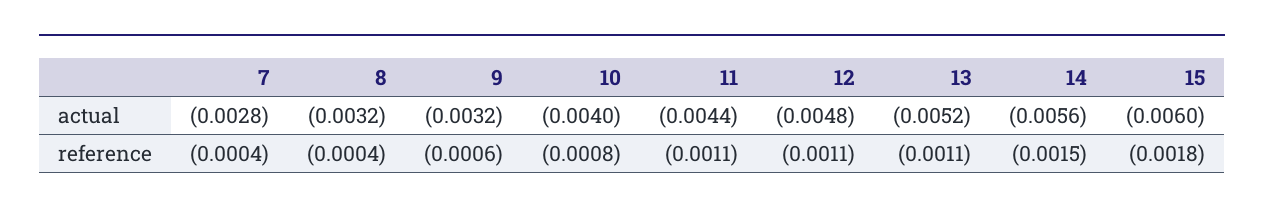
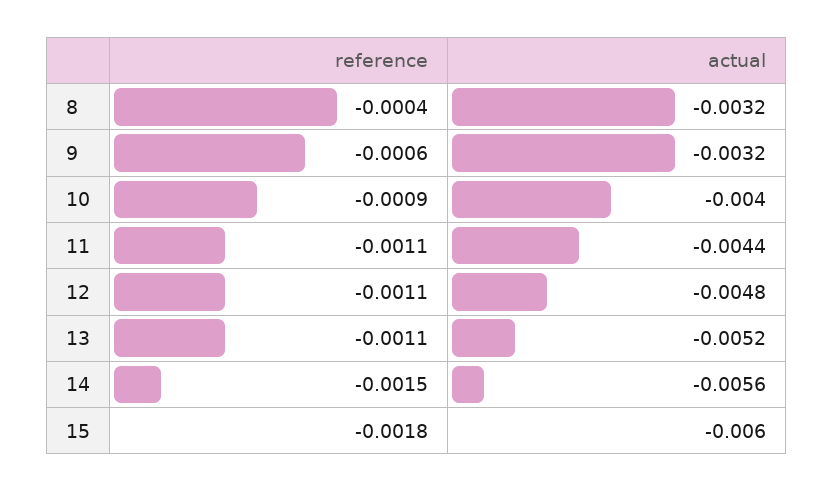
7, actual: -0.0028 -> none
7, reference: -0.0004 -> none
10, reference: -0.0008 -> -0.0009

